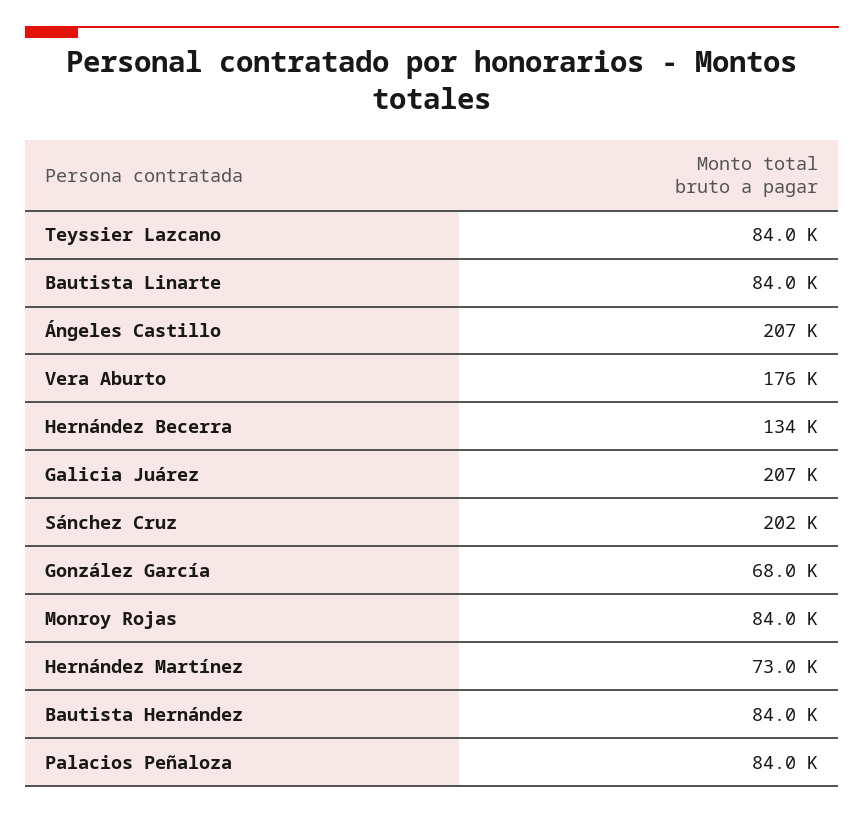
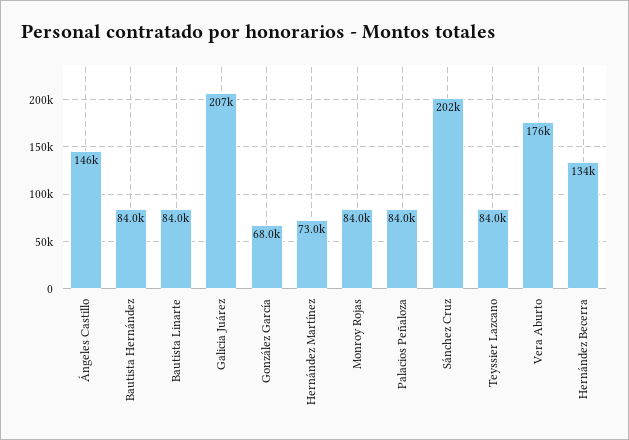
Ángeles Castillo: 207000 -> 146000

